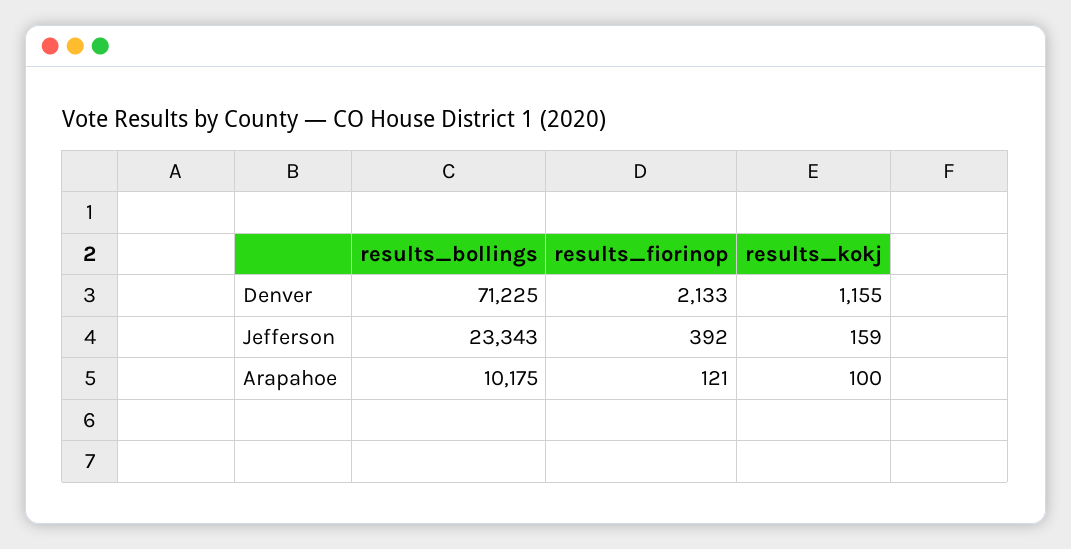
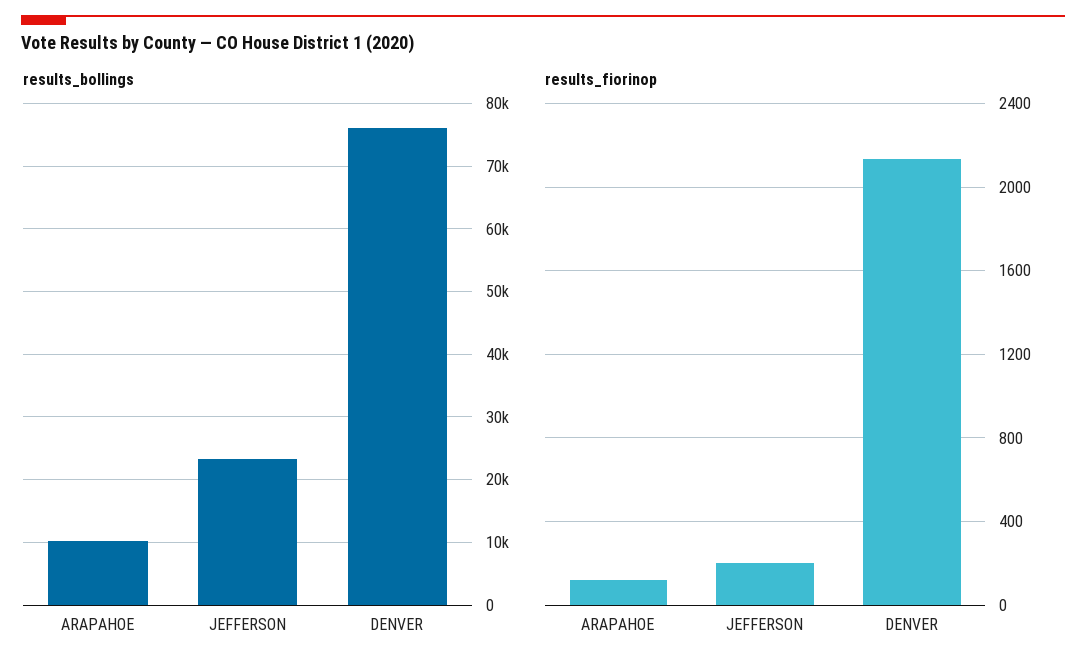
results_bollings, Denver: 71225 -> 76000
results_kokj, Denver: 1155 -> none
results_fiorinop, Jefferson: 392 -> 200
results_kokj, Jefferson: 159 -> none
results_kokj, Arapahoe: 100 -> none

